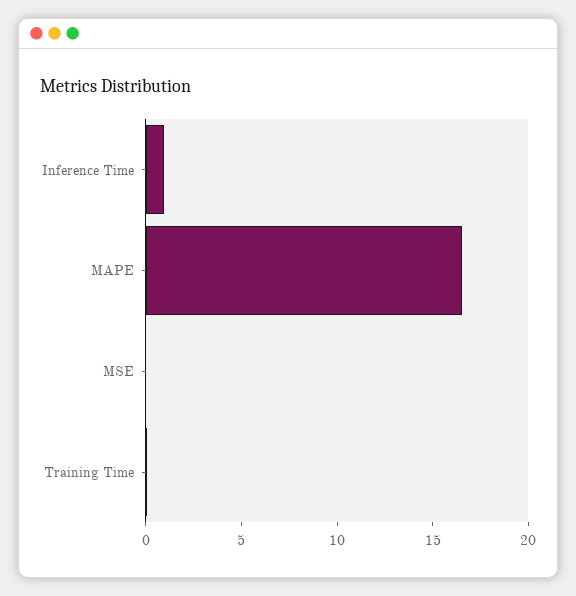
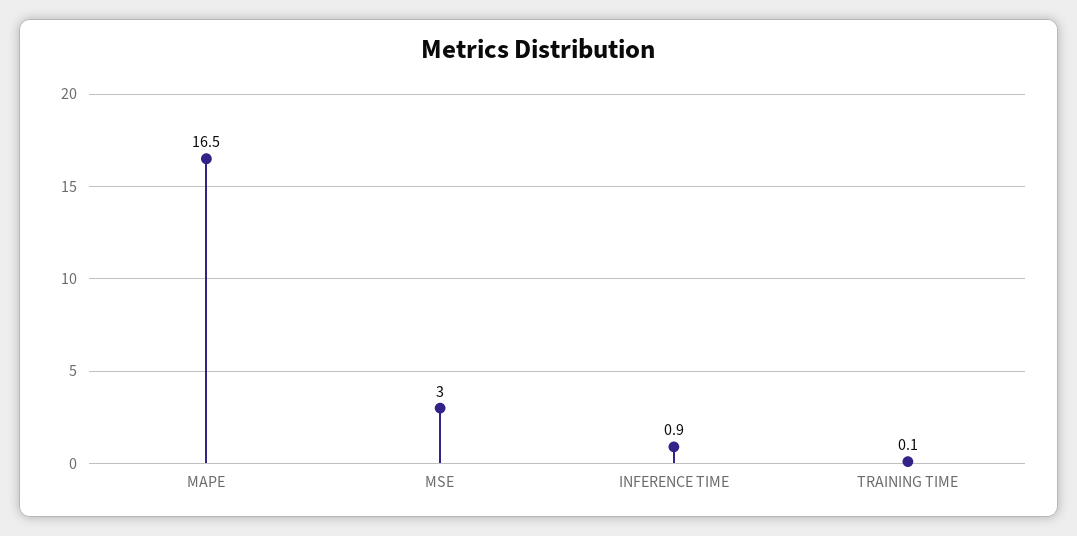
MSE: 0 -> 3

